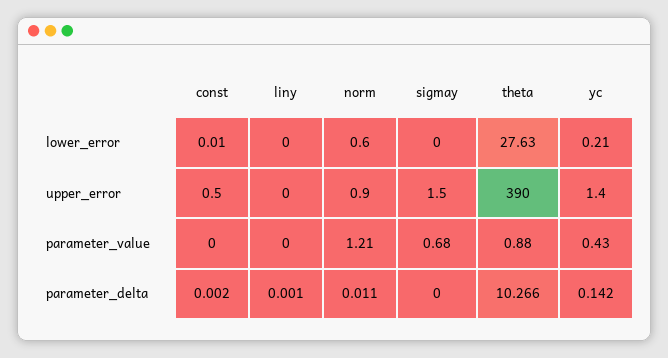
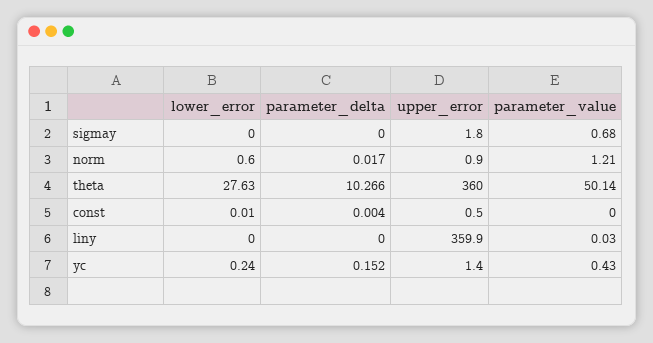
yc, lower_error: 0.21 -> 0.24
liny, upper_error: 0 -> 359.9
sigmay, upper_error: 1.5 -> 1.8
theta, upper_error: 390 -> 360
liny, parameter_value: 0 -> 0.03
theta, parameter_value: 0.88 -> 50.14
const, parameter_delta: 0.002 -> 0.004
liny, parameter_delta: 0.001 -> 0
norm, parameter_delta: 0.011 -> 0.017
yc, parameter_delta: 0.142 -> 0.152

